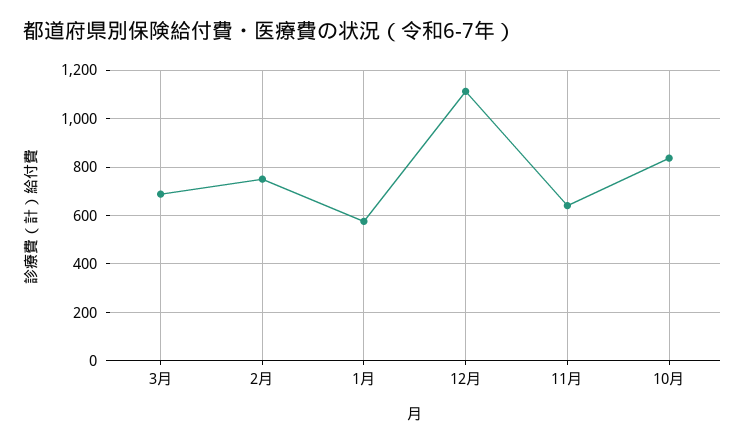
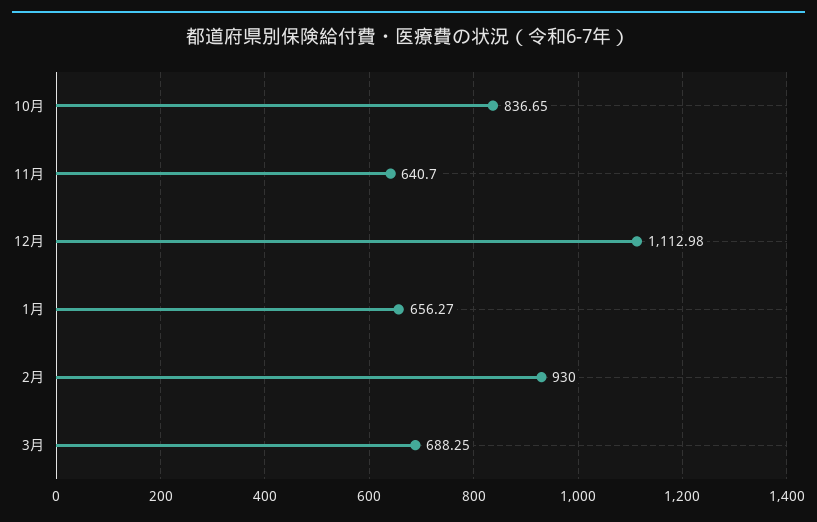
2月: 750 -> 930
1月: 575 -> 656.27

